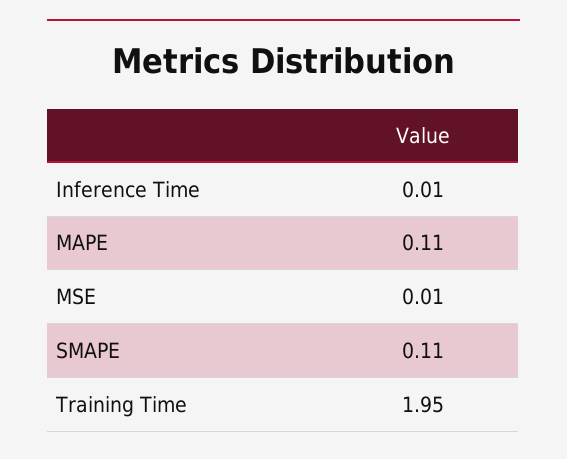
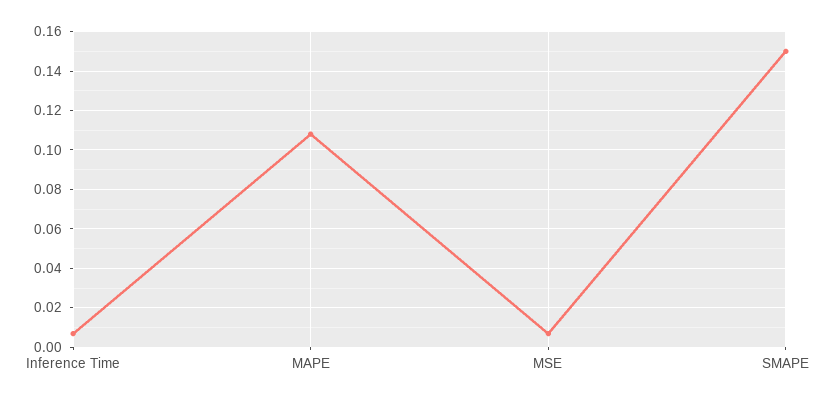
SMAPE: 0.11 -> 0.15
Training Time: 1.95 -> none

